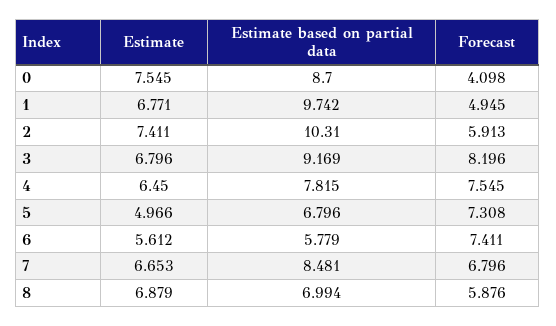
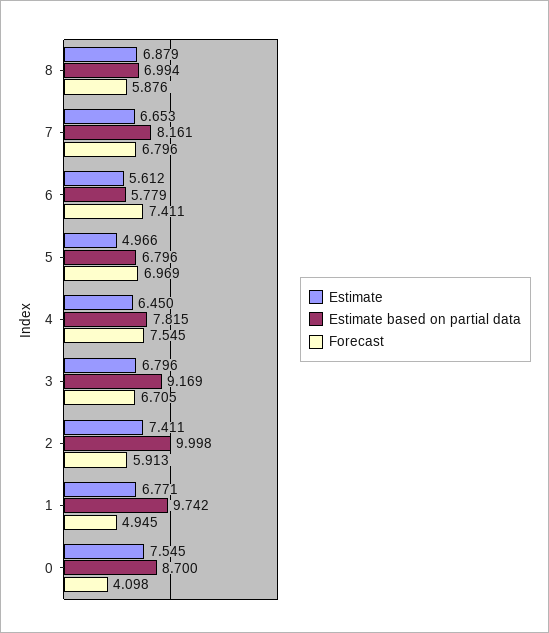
Estimate based on partial data, 2: 10.31 -> 9.998
Forecast, 3: 8.196 -> 6.705
Forecast, 5: 7.308 -> 6.969
Estimate based on partial data, 7: 8.481 -> 8.161

